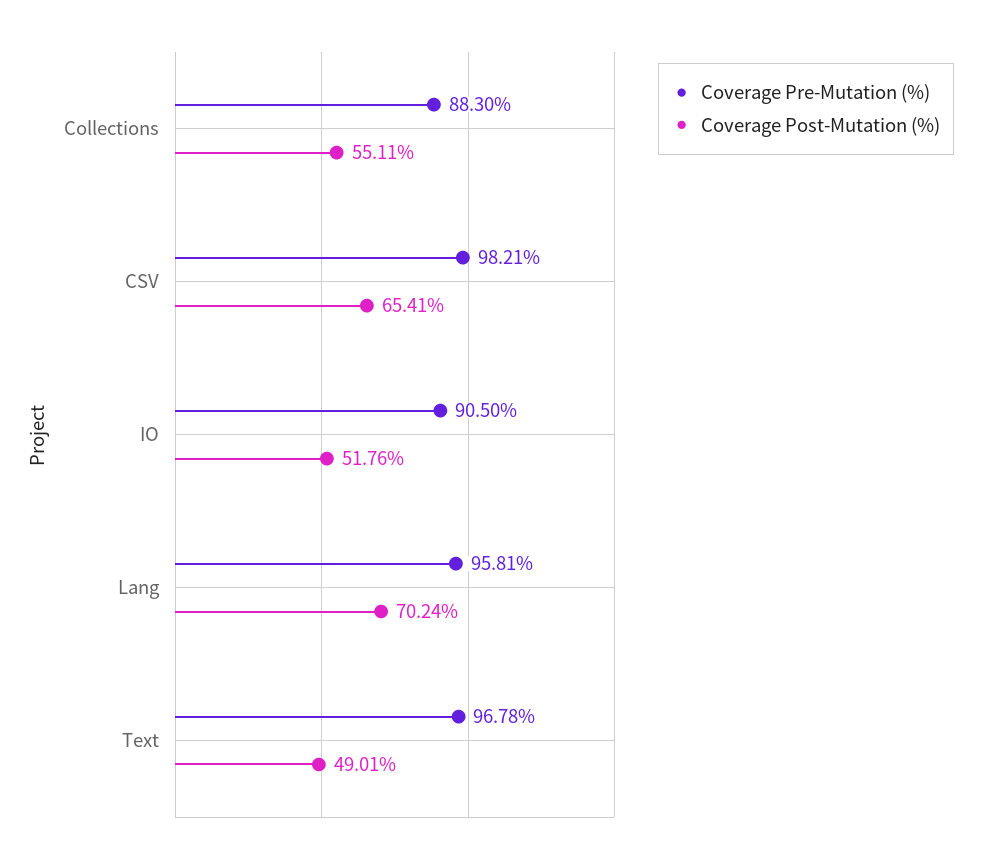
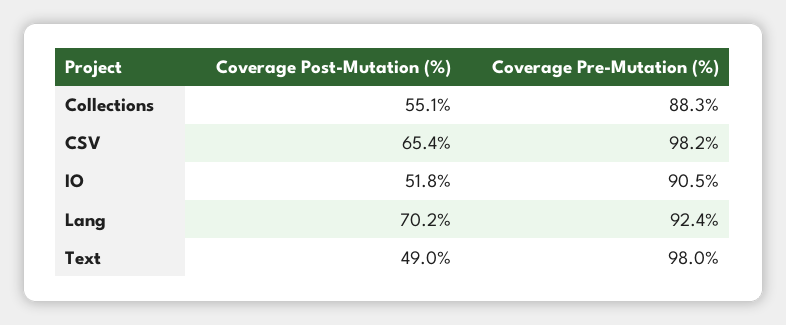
Coverage Pre-Mutation (%), Lang: 95.81 -> 92.4
Coverage Pre-Mutation (%), Text: 96.78 -> 98

